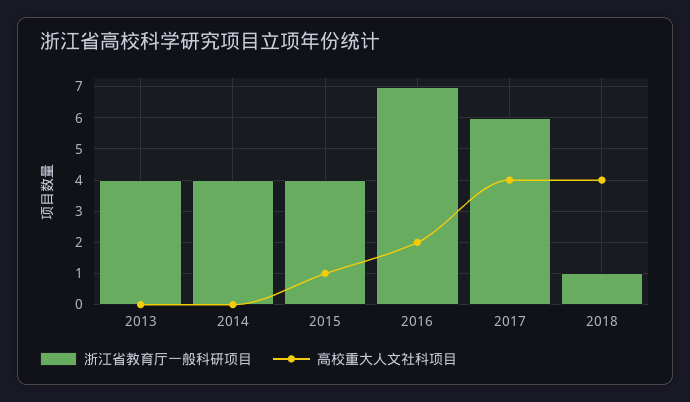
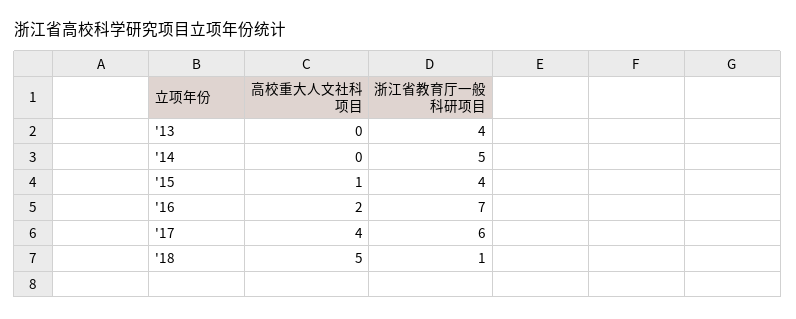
浙江省教育厅一般科研项目, 2014: 4 -> 5
高校重大人文社科项目, 2018: 4 -> 5

